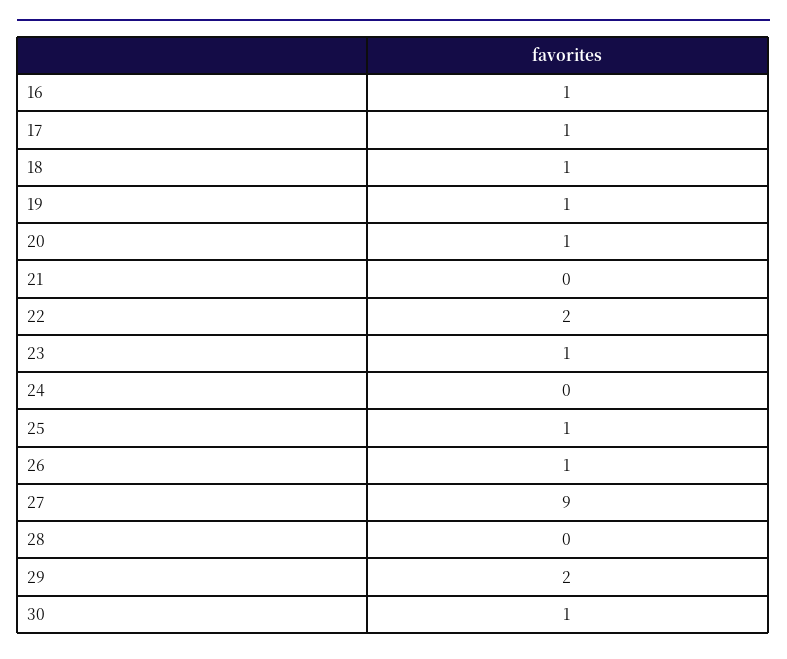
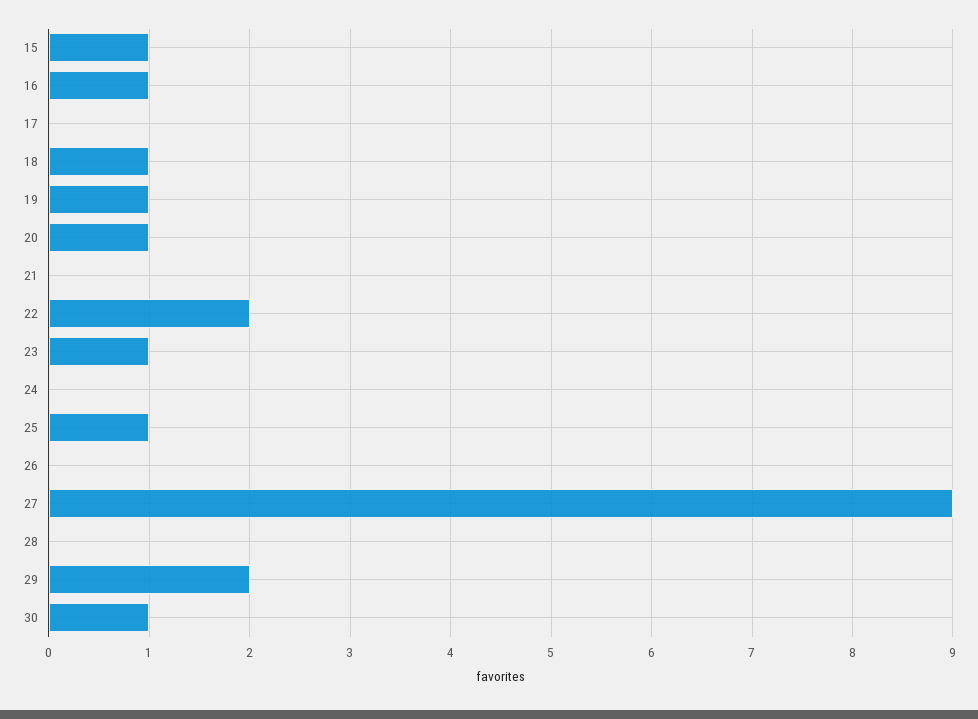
17: 1 -> 0
26: 1 -> 0
15: none -> 1

